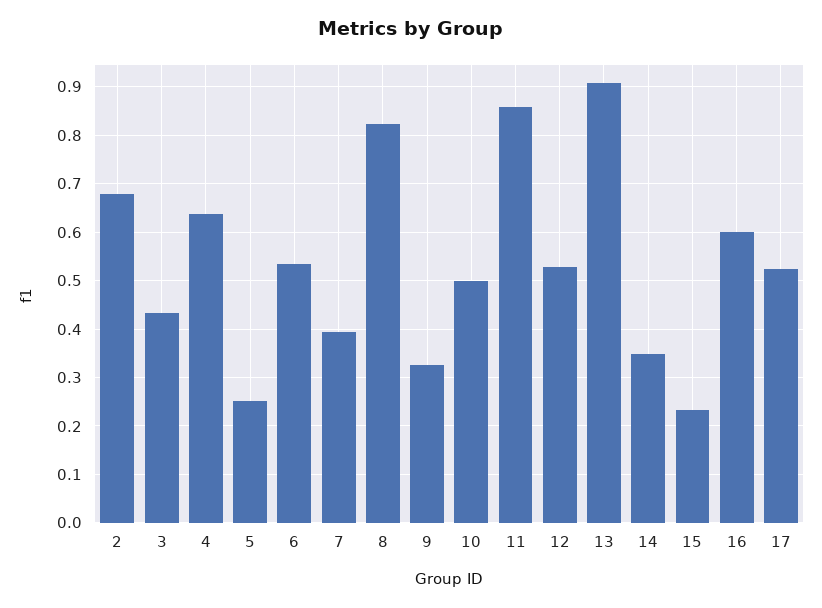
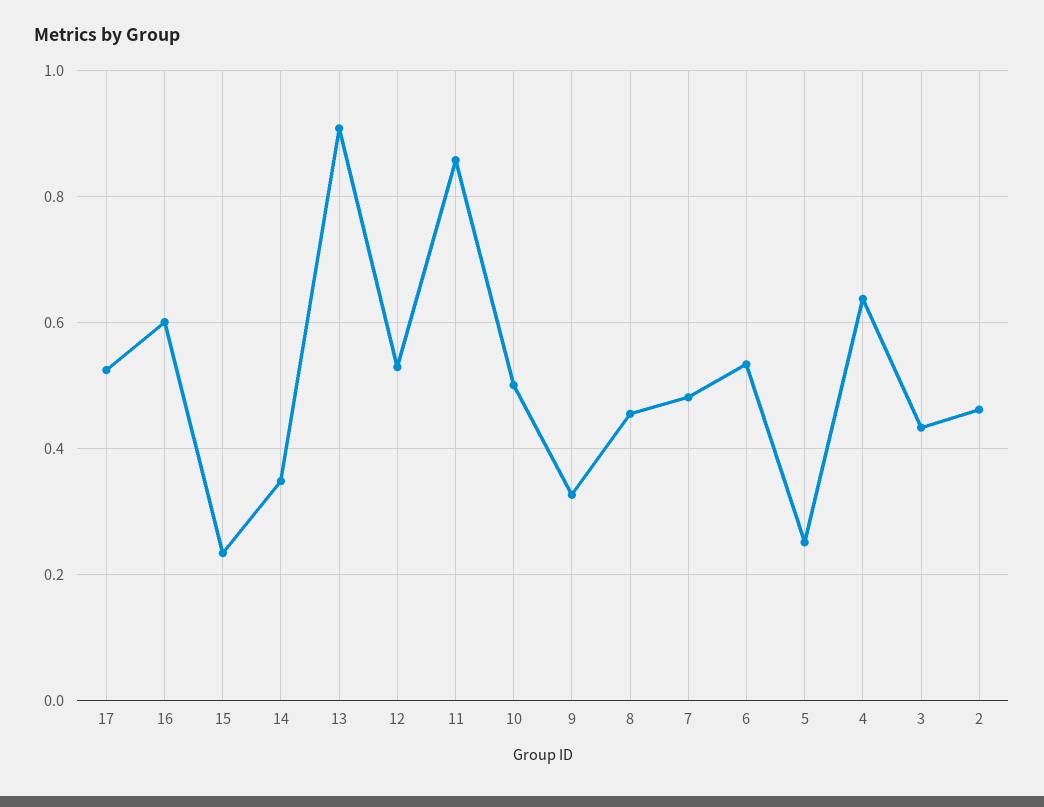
2: 0.68 -> 0.46
7: 0.4 -> 0.48
8: 0.82 -> 0.46

